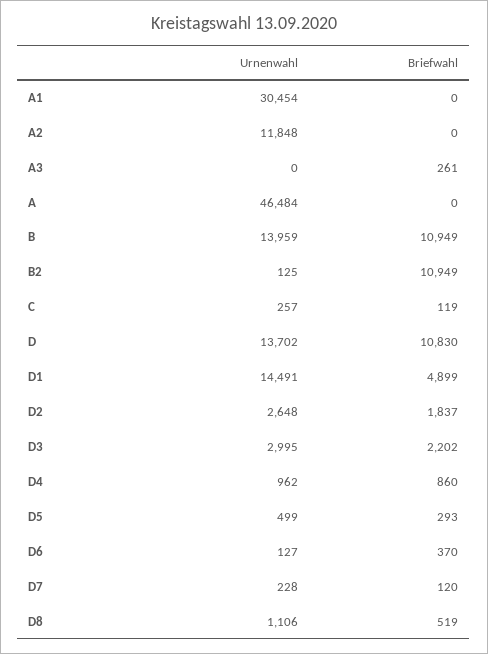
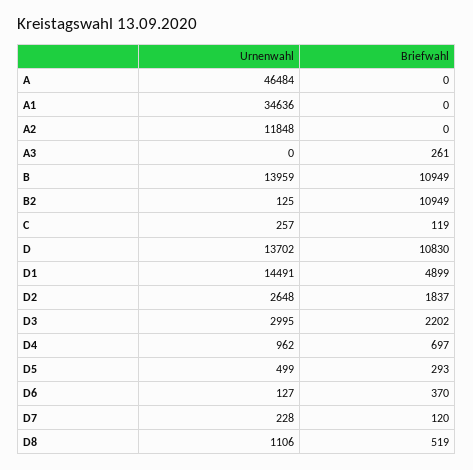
Urnenwahl, A1: 30454 -> 34636
Briefwahl, D4: 860 -> 697

